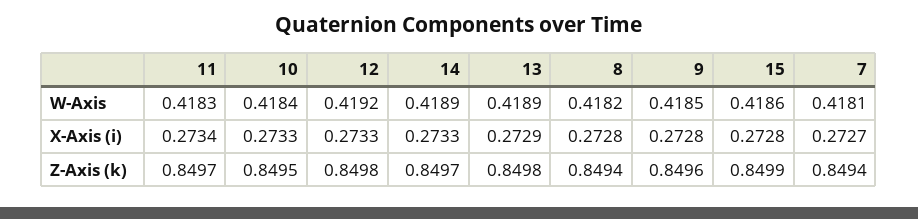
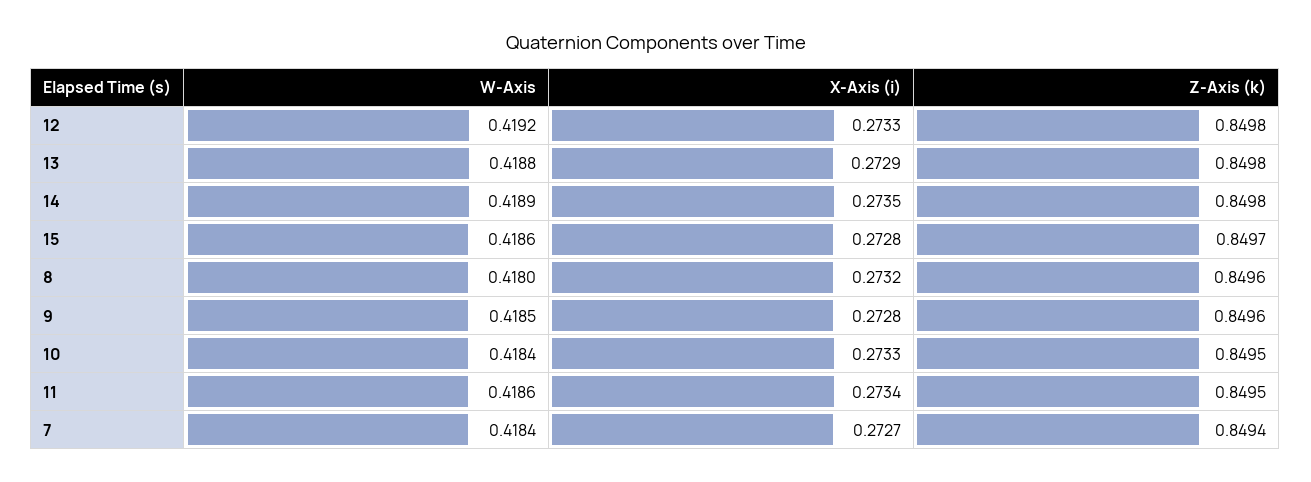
11, W-Axis: 0.4183 -> 0.4186
13, W-Axis: 0.4189 -> 0.4188
8, W-Axis: 0.4182 -> 0.418
7, W-Axis: 0.4181 -> 0.4184
14, X-Axis (i): 0.2733 -> 0.2735
8, X-Axis (i): 0.2728 -> 0.2732
11, Z-Axis (k): 0.8497 -> 0.8495
14, Z-Axis (k): 0.8497 -> 0.8498
8, Z-Axis (k): 0.8494 -> 0.8496
15, Z-Axis (k): 0.8499 -> 0.8497

